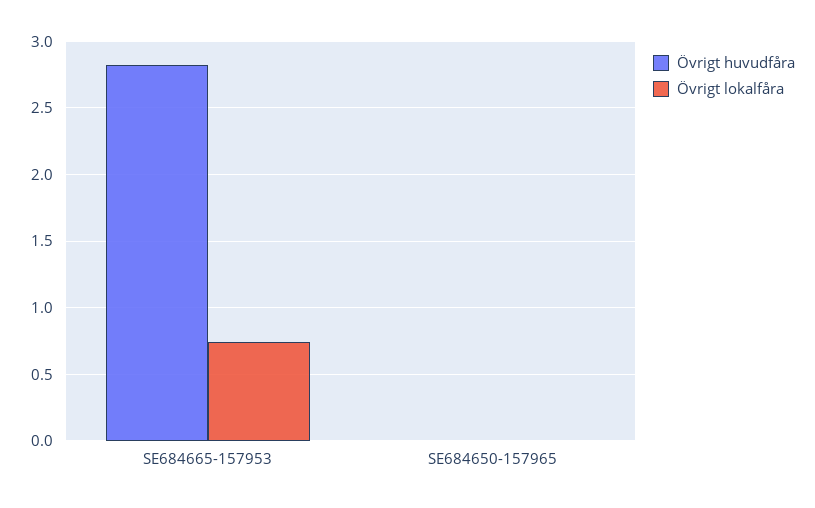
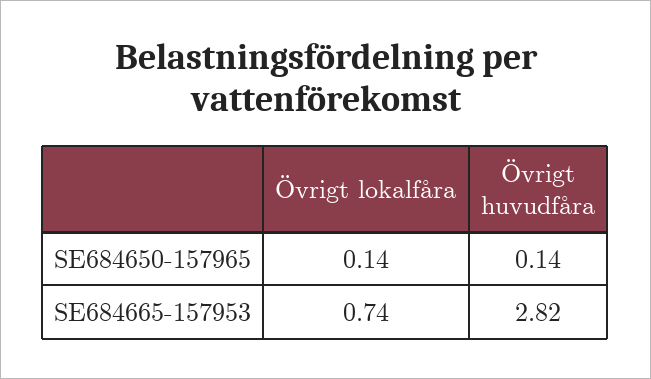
Övrigt huvudfåra, SE684650-157965: 0 -> 0.14
Övrigt lokalfåra, SE684650-157965: 0 -> 0.14

